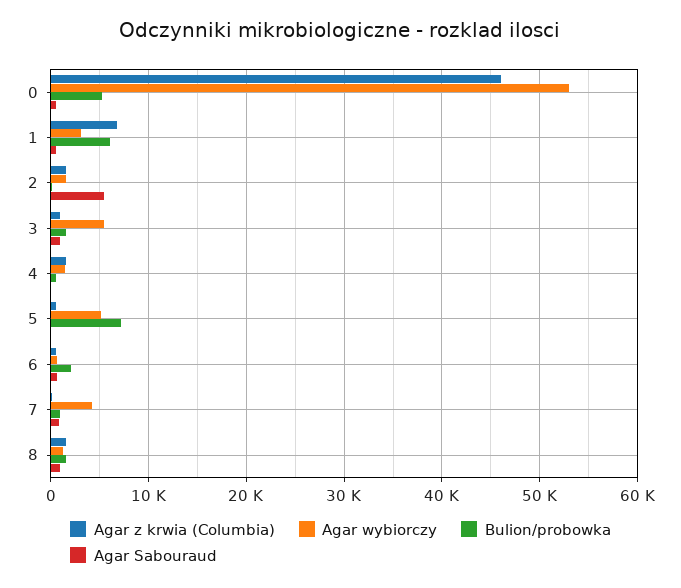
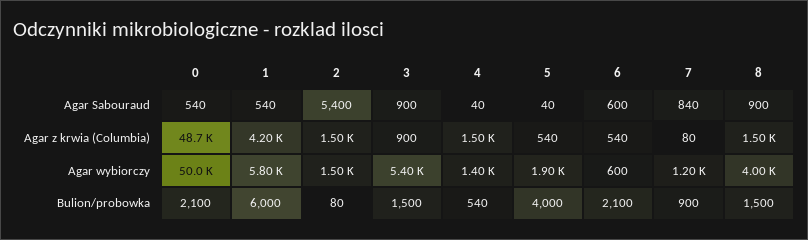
Agar z krwia (Columbia), 0: 46000 -> 48700
Agar wybiorczy, 0: 53000 -> 50000
Bulion/probowka, 0: 5000 -> 2100
Agar z krwia (Columbia), 1: 7000 -> 4200
Agar wybiorczy, 1: 3000 -> 5800
Agar wybiorczy, 5: 5000 -> 1900
Bulion/probowka, 5: 7000 -> 4000
Agar wybiorczy, 7: 4000 -> 1200
Agar wybiorczy, 8: 1000 -> 4000

